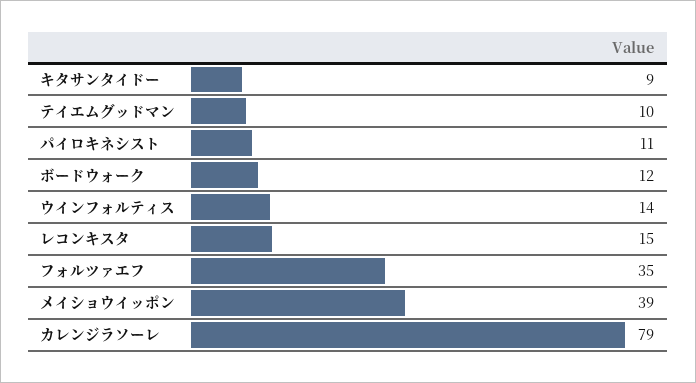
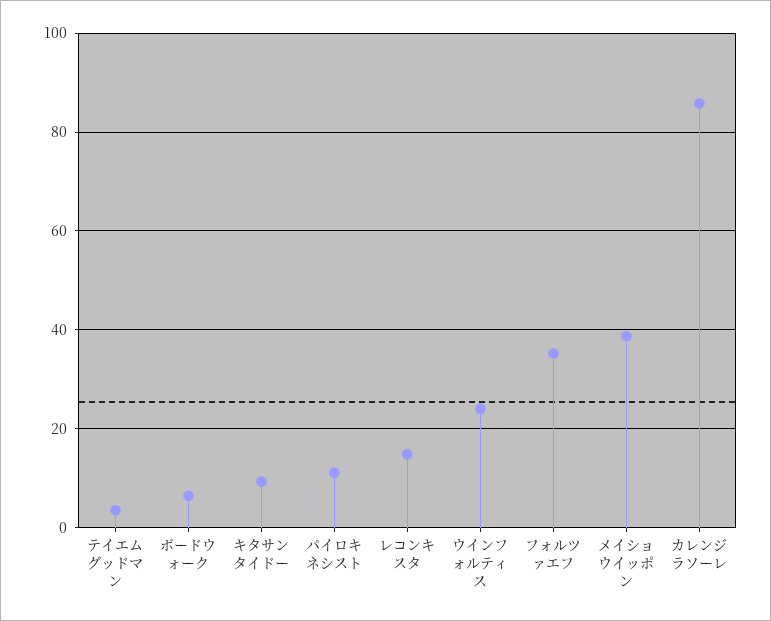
テイエムグッドマン: 10 -> 4
ボードウォーク: 12 -> 6
ウインフォルティス: 14 -> 24
カレンジラソーレ: 79 -> 86

